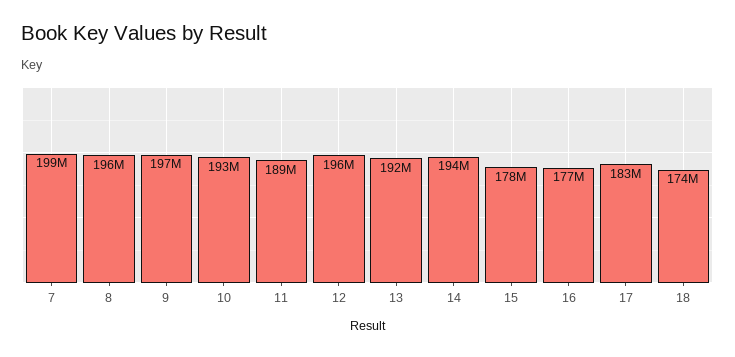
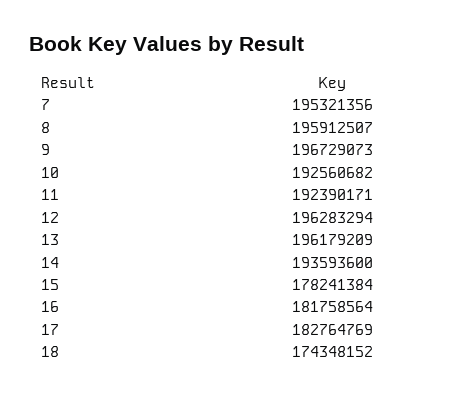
7: 199000000 -> 195321356
11: 189000000 -> 192390171
13: 192000000 -> 196179209
16: 177000000 -> 181758564

